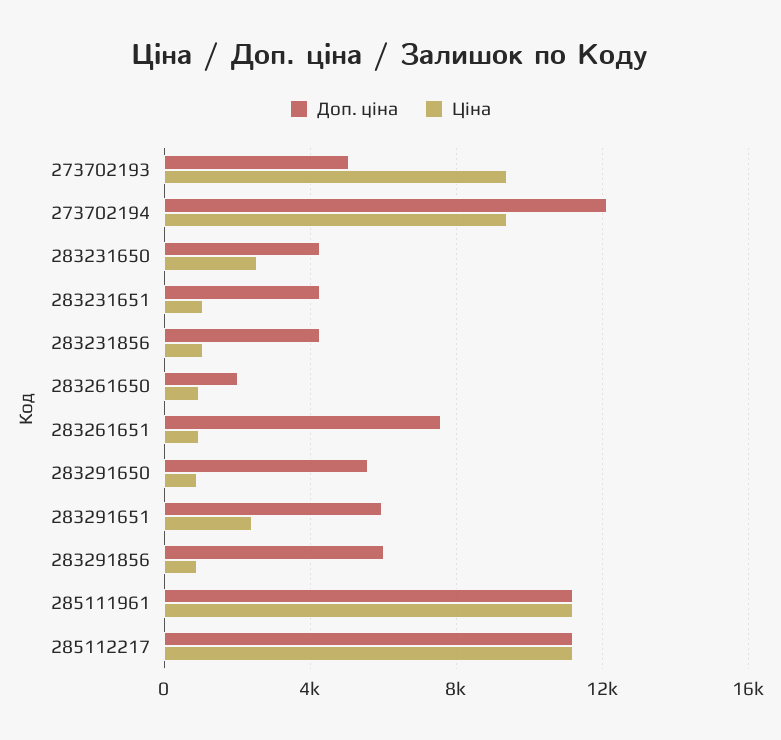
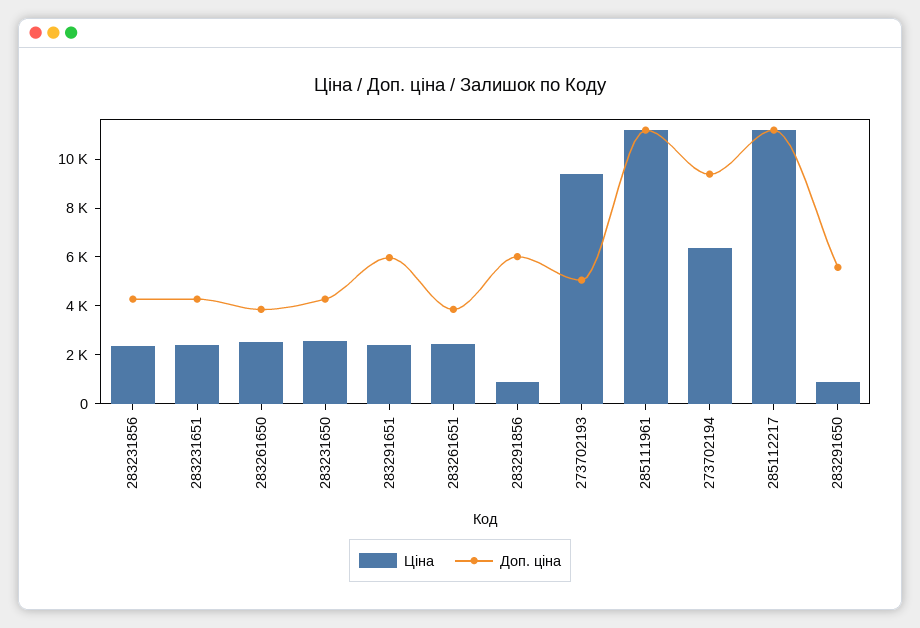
Доп. ціна, 273702194: 12000 -> 9500
Ціна, 273702194: 9500 -> 6500
Ціна, 283231651: 1000 -> 2500
Ціна, 283231856: 1000 -> 2500
Доп. ціна, 283261650: 2000 -> 4000
Ціна, 283261650: 1000 -> 2500
Доп. ціна, 283261651: 7500 -> 4000
Ціна, 283261651: 1000 -> 2500

